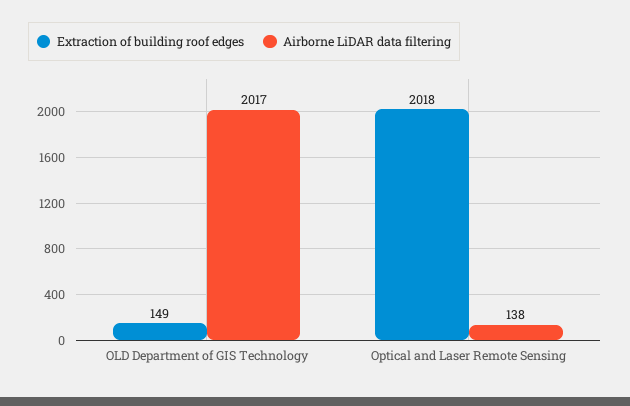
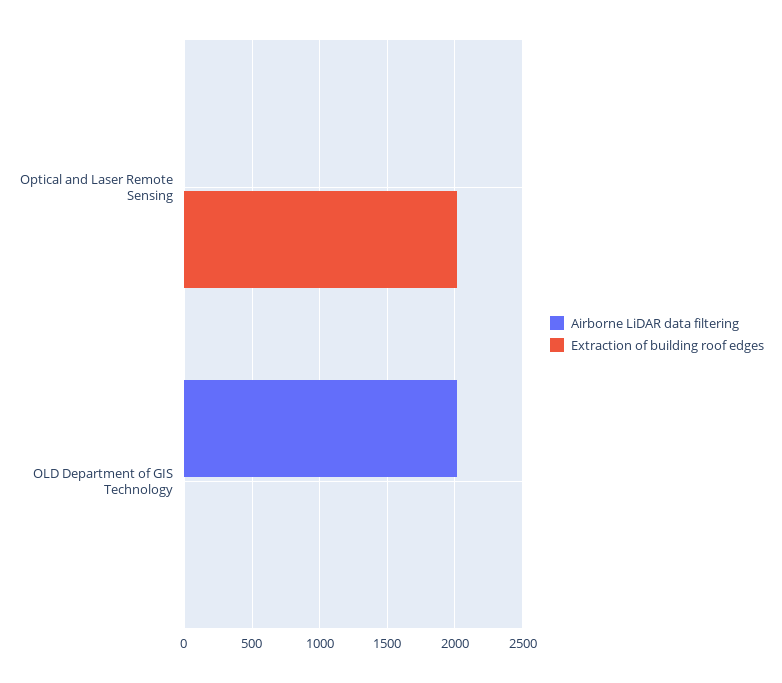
Extraction of building roof edges, OLD Department of GIS Technology: 149 -> 0
Airborne LiDAR data filtering, Optical and Laser Remote Sensing: 138 -> 0

